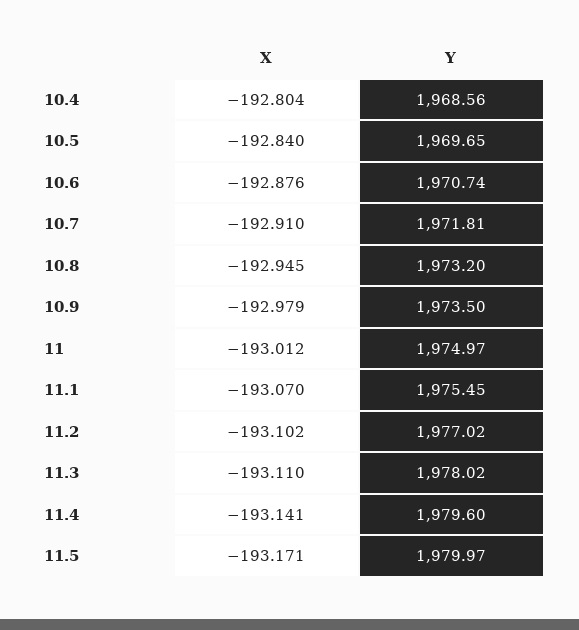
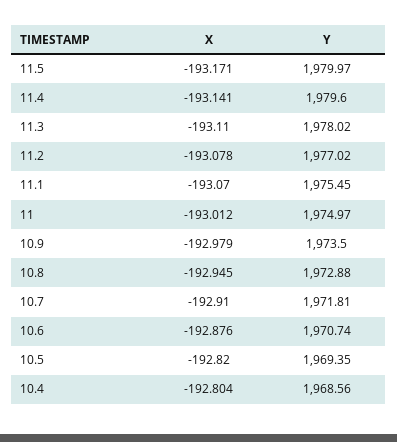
X, 10.5: -192.84 -> -192.82
Y, 10.5: 1969.65 -> 1969.35
Y, 10.8: 1973.2 -> 1972.88
X, 11.2: -193.102 -> -193.078

